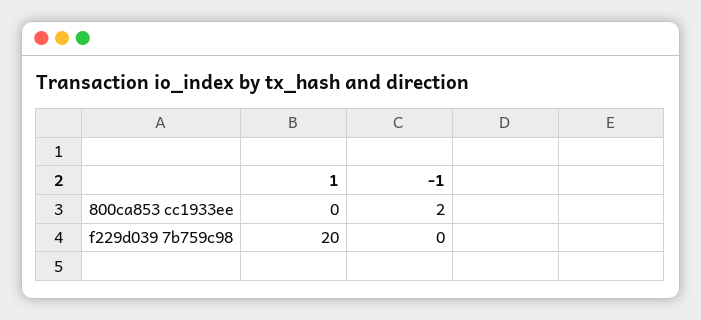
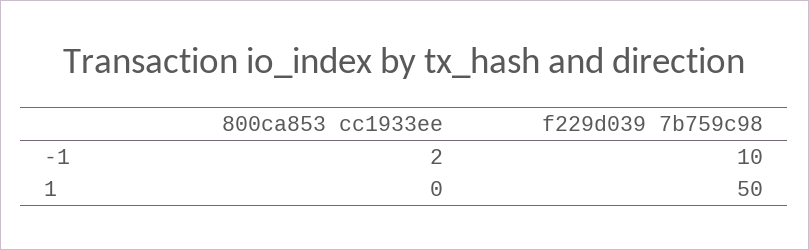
1, f229d039 7b759c98: 20 -> 50
-1, f229d039 7b759c98: 0 -> 10

